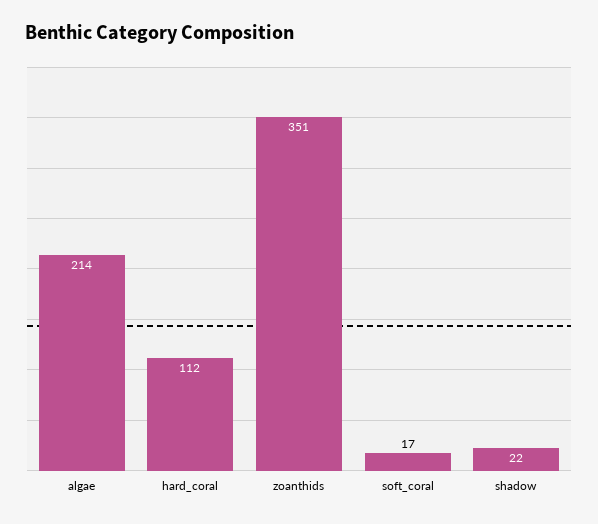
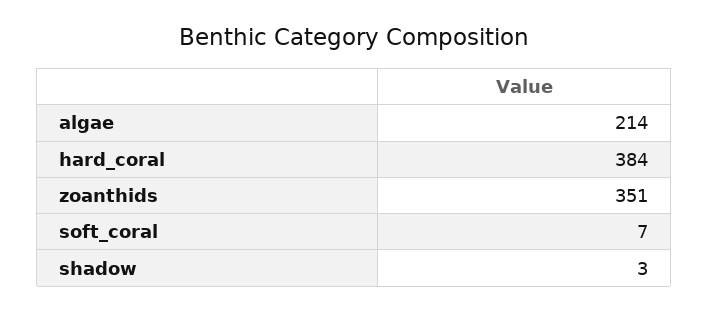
hard_coral: 112 -> 384
soft_coral: 17 -> 7
shadow: 22 -> 3

